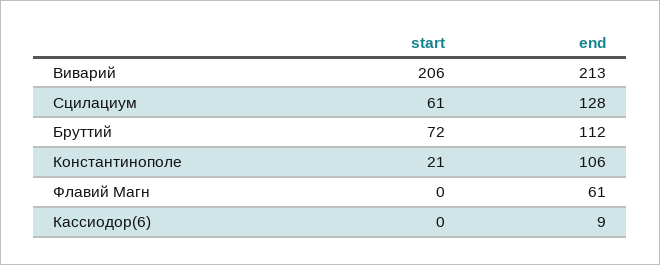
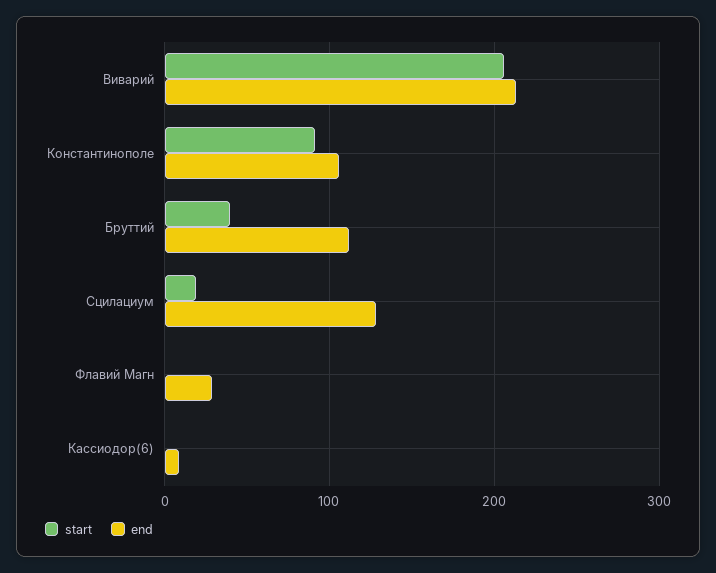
start, Сцилациум: 61 -> 20
start, Бруттий: 72 -> 40
start, Константинополе: 21 -> 90
end, Флавий Магн: 61 -> 30

